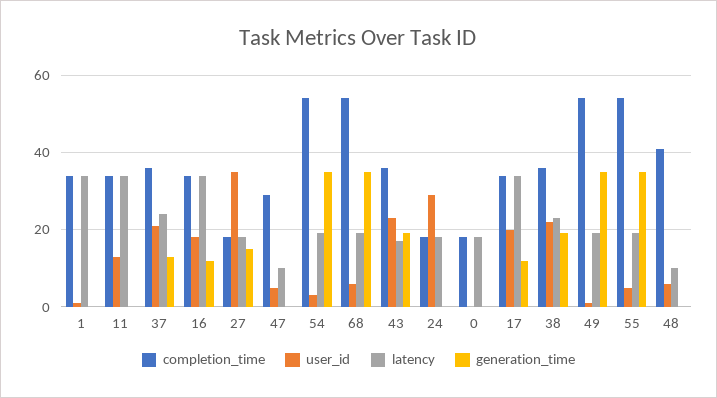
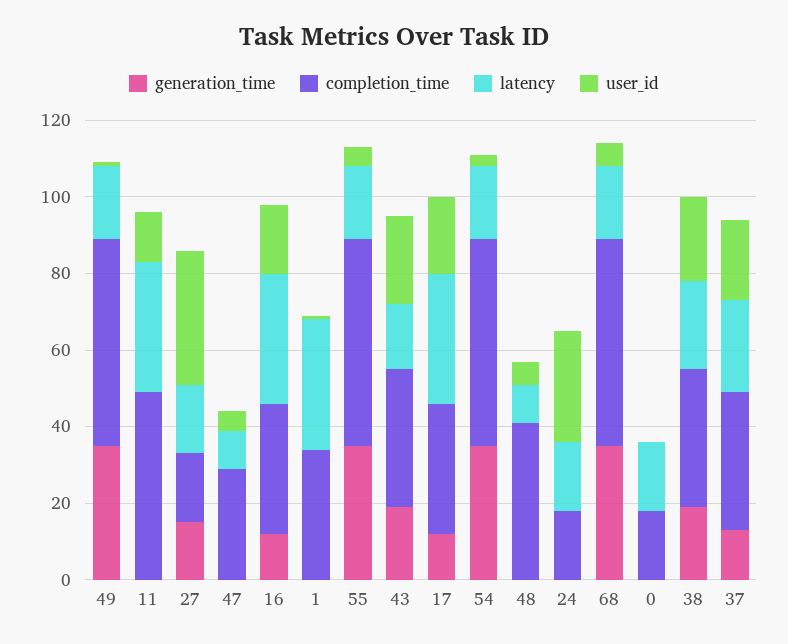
completion_time, 11: 35 -> 50

